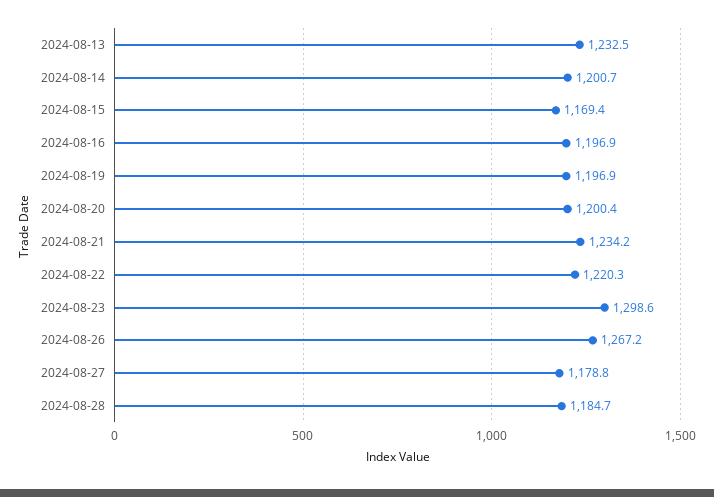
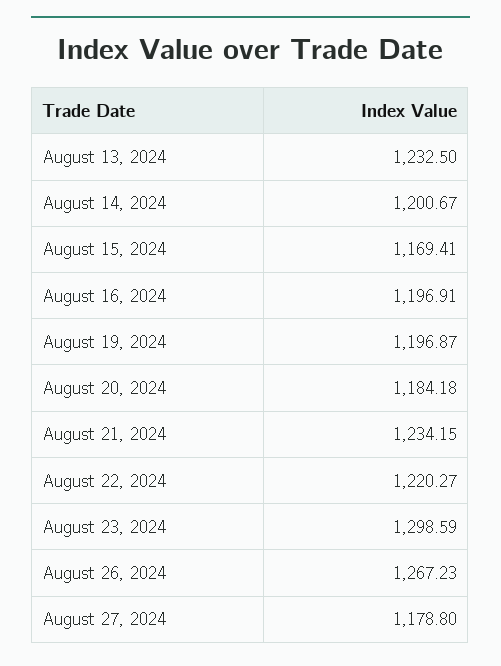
2024-08-20: 1200.4 -> 1184.18
2024-08-28: 1184.7 -> none

